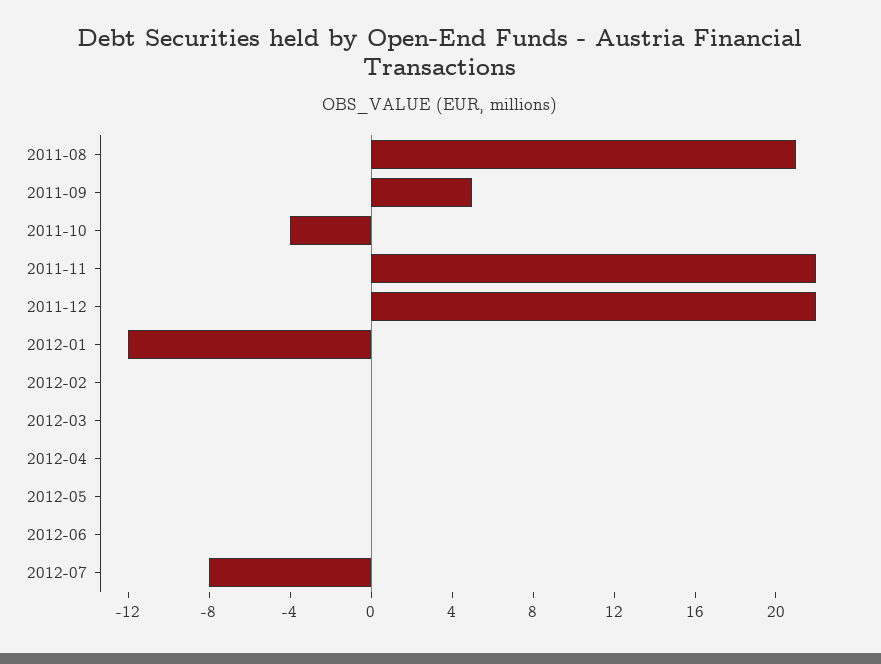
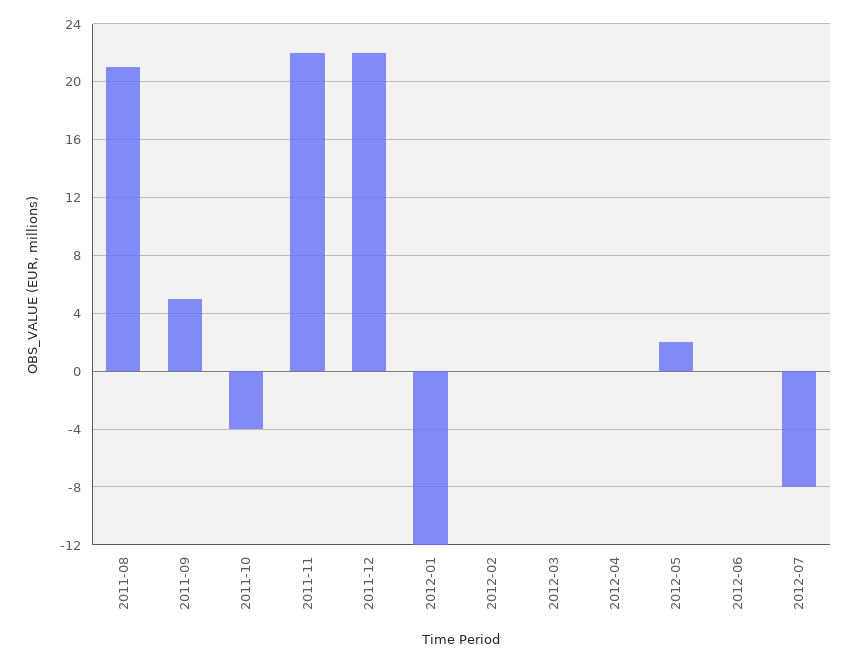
2012-05: 0 -> 2

